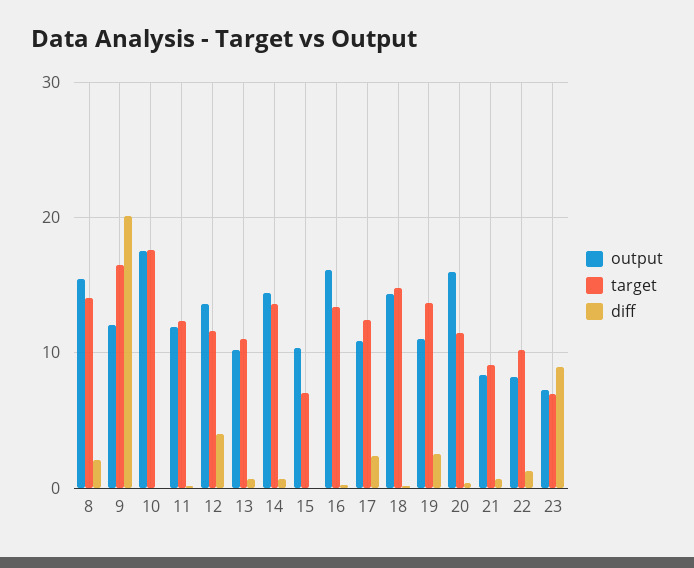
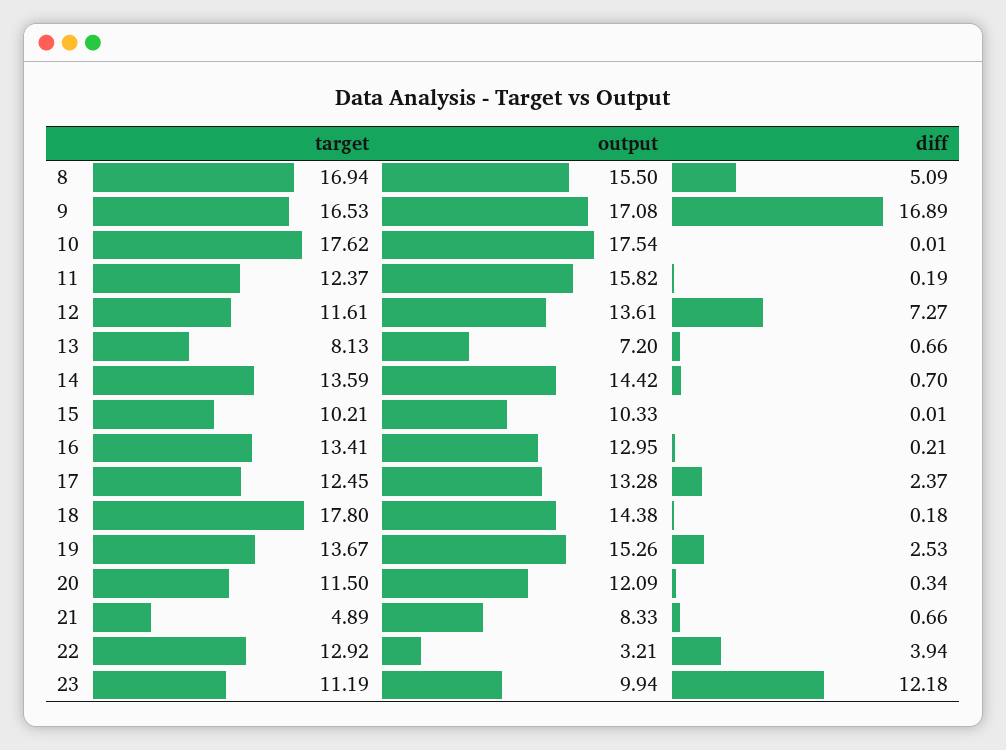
target, 8: 14 -> 16.94
diff, 8: 2 -> 5.09
output, 9: 12 -> 17.08
diff, 9: 20 -> 16.89
output, 11: 12 -> 15.82
diff, 12: 4 -> 7.27
output, 13: 10 -> 7.2
target, 13: 11 -> 8.13
target, 15: 7 -> 10.21
output, 16: 16 -> 12.95
output, 17: 11 -> 13.28
target, 18: 15 -> 17.8
output, 19: 11 -> 15.26
output, 20: 16 -> 12.09
target, 21: 9 -> 4.89
output, 22: 8 -> 3.21
target, 22: 10 -> 12.92
diff, 22: 1 -> 3.94
output, 23: 7 -> 9.94
target, 23: 7 -> 11.19
diff, 23: 9 -> 12.18

